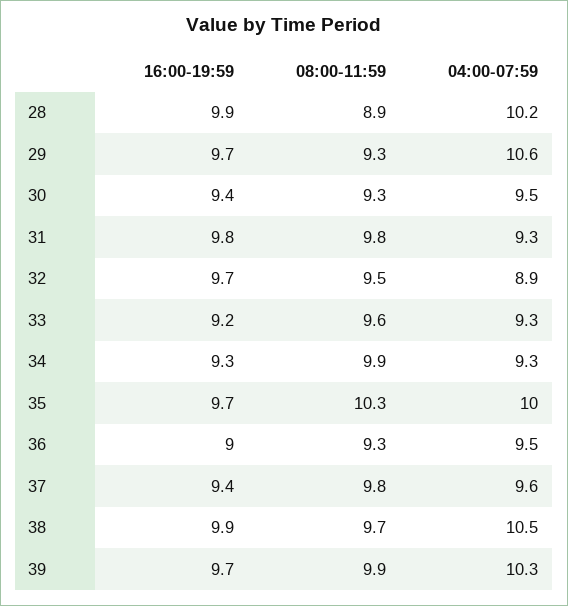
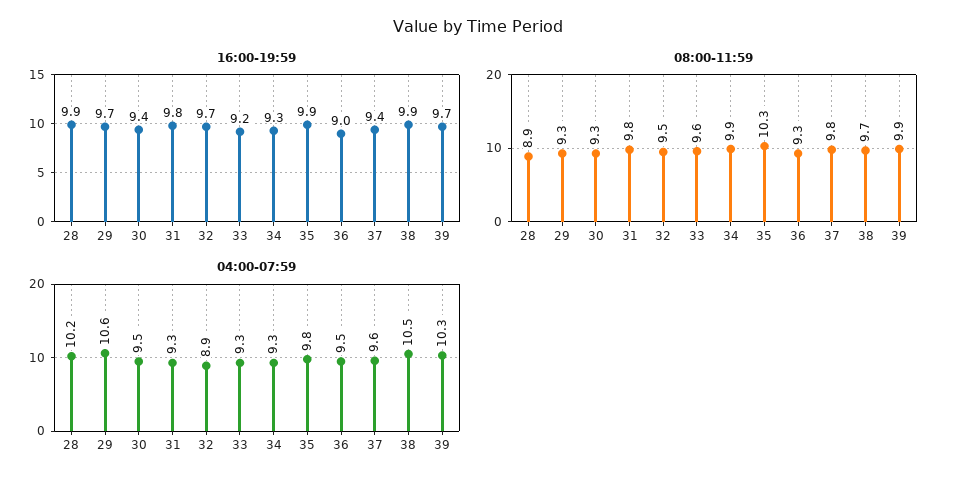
16:00-19:59, 35: 9.7 -> 9.9
04:00-07:59, 35: 10 -> 9.8

